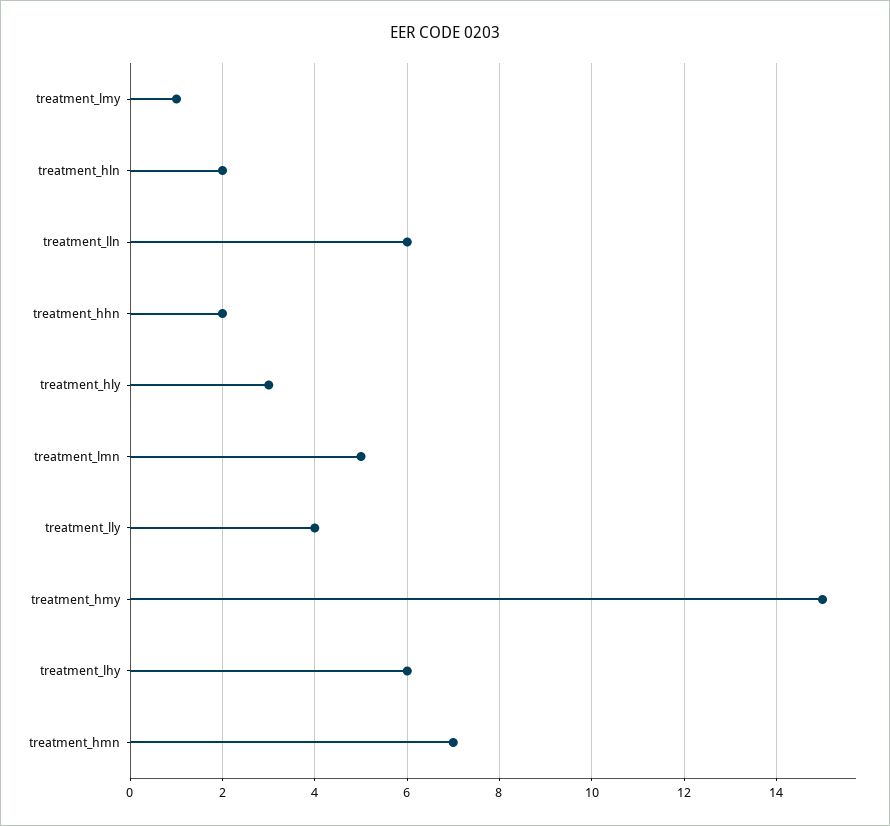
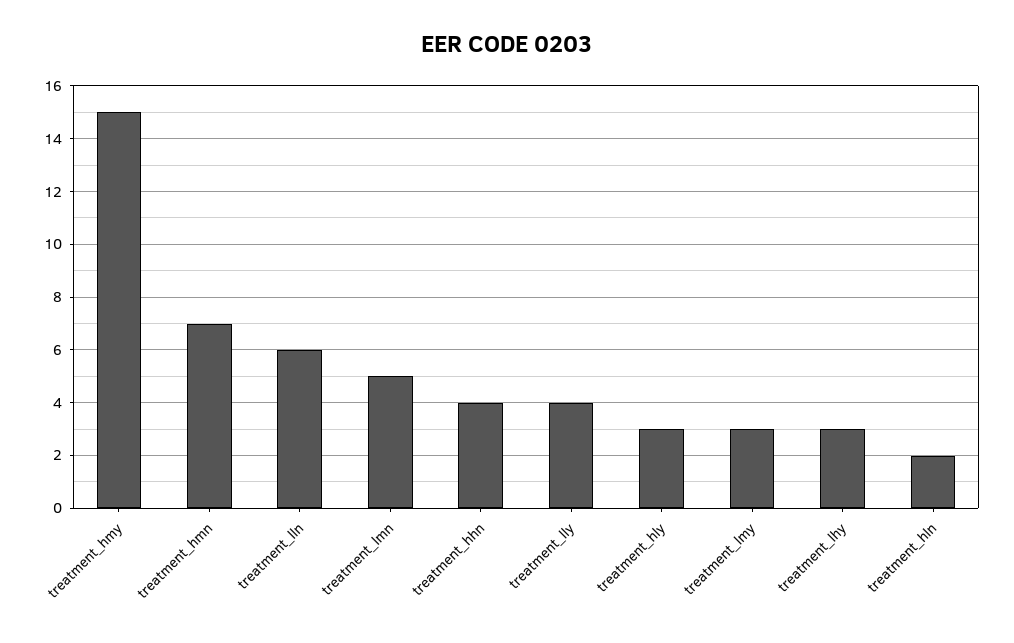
treatment_lmy: 1 -> 3
treatment_hhn: 2 -> 4
treatment_lhy: 6 -> 3

